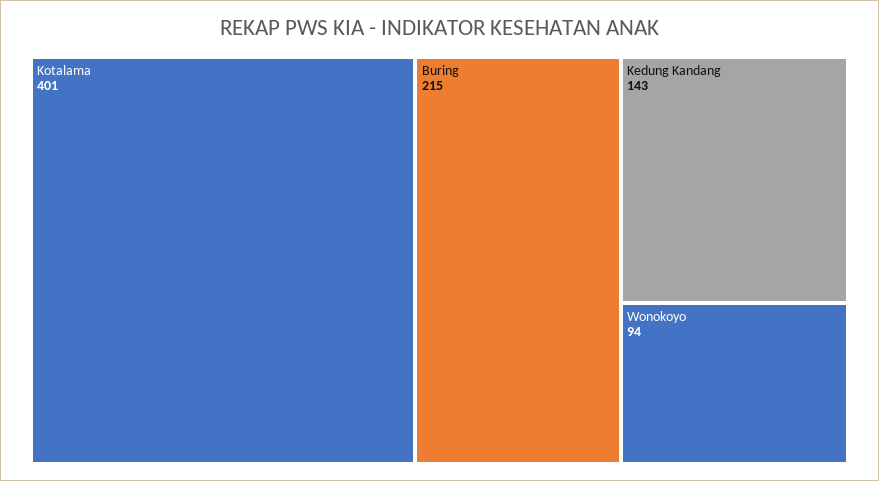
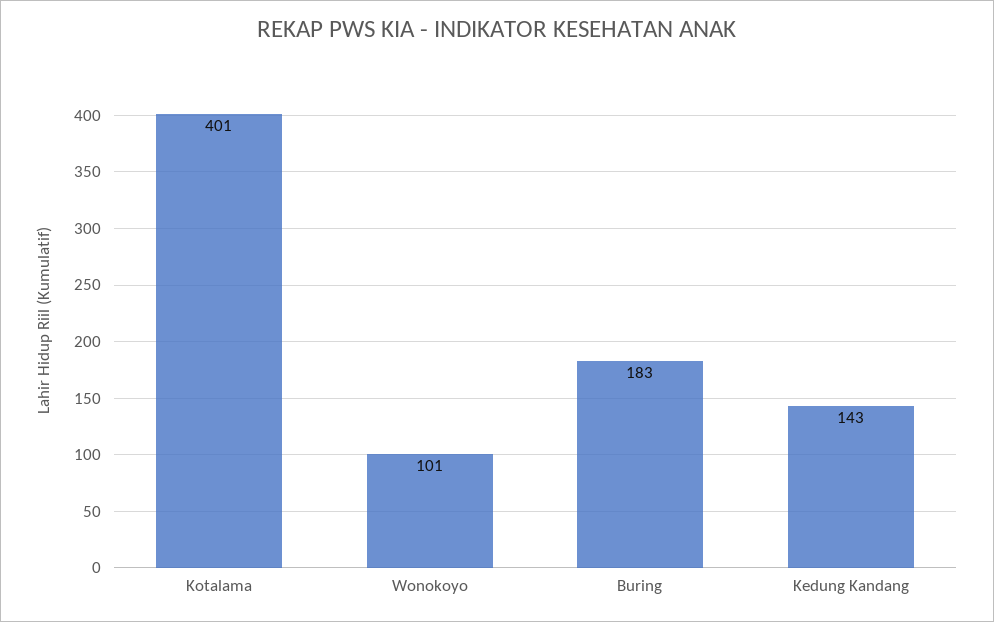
Buring: 215 -> 183
Wonokoyo: 94 -> 101

